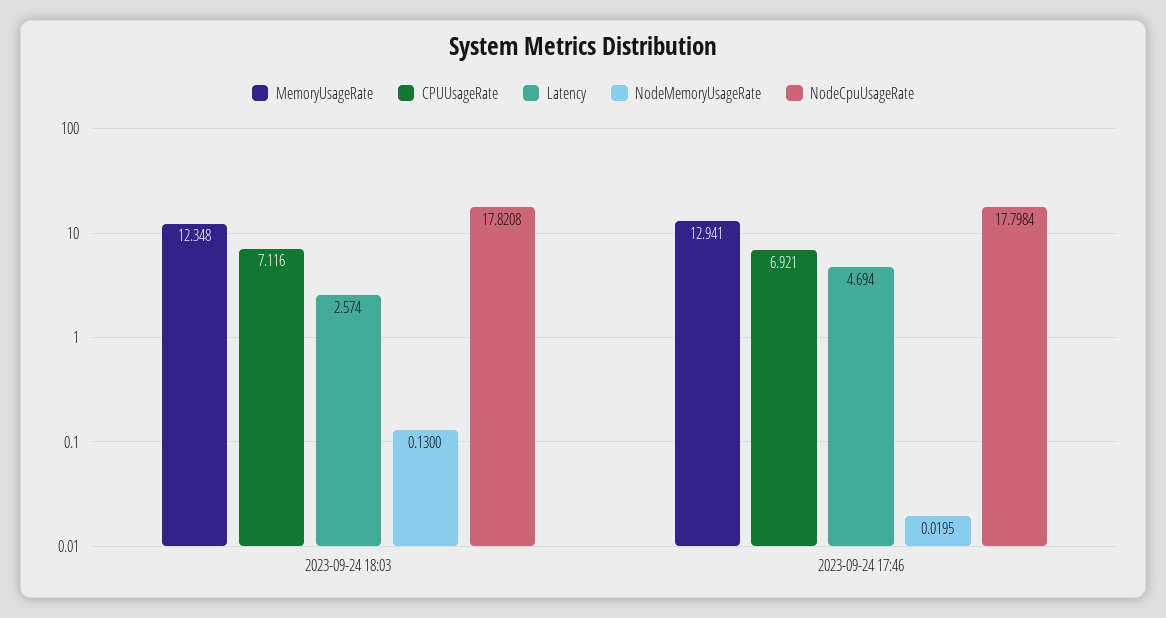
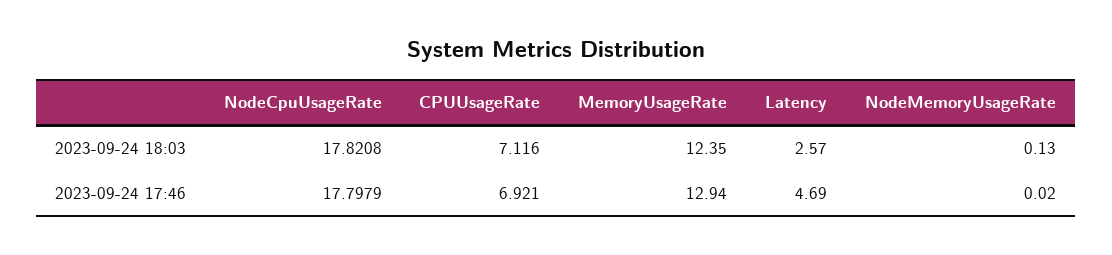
NodeCpuUsageRate, 2023-09-24 17:46: 17.7984 -> 17.7979

